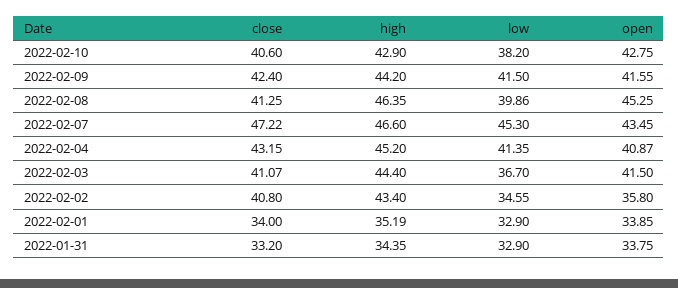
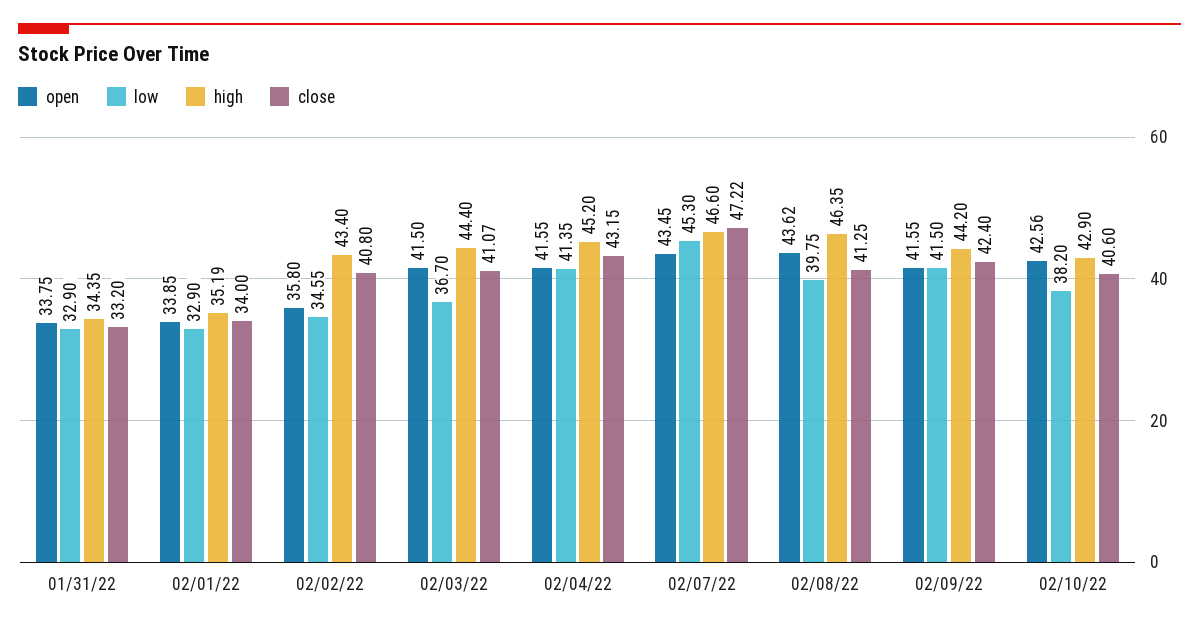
open, 2022-02-10: 42.75 -> 42.56
low, 2022-02-08: 39.86 -> 39.75
open, 2022-02-08: 45.25 -> 43.62
open, 2022-02-04: 40.87 -> 41.55

